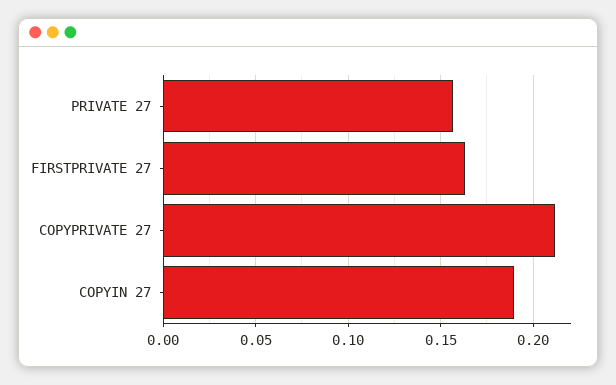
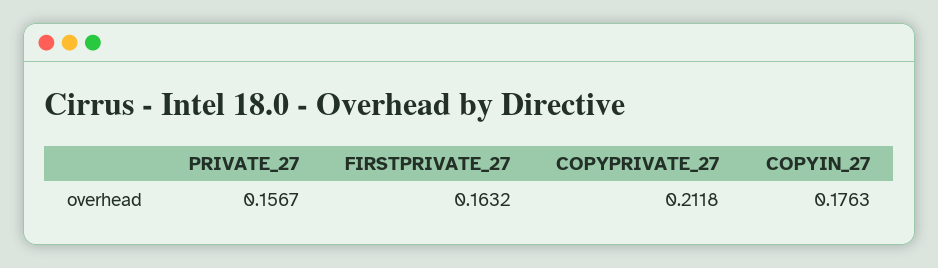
COPYIN 27: 0.19 -> 0.1763

